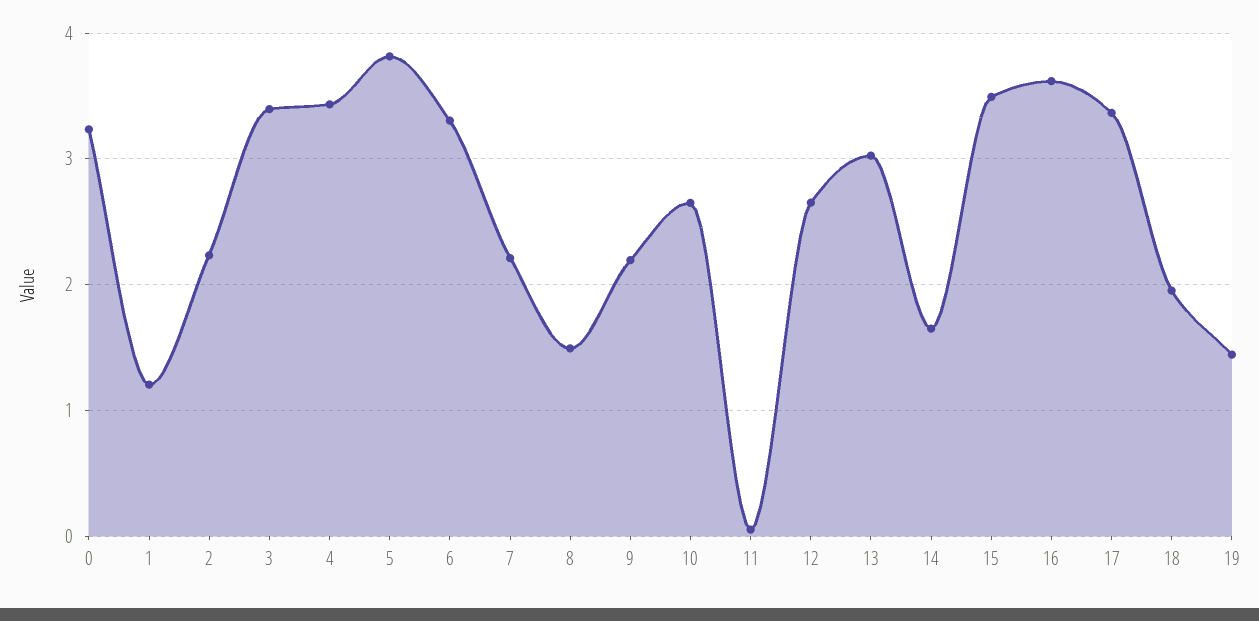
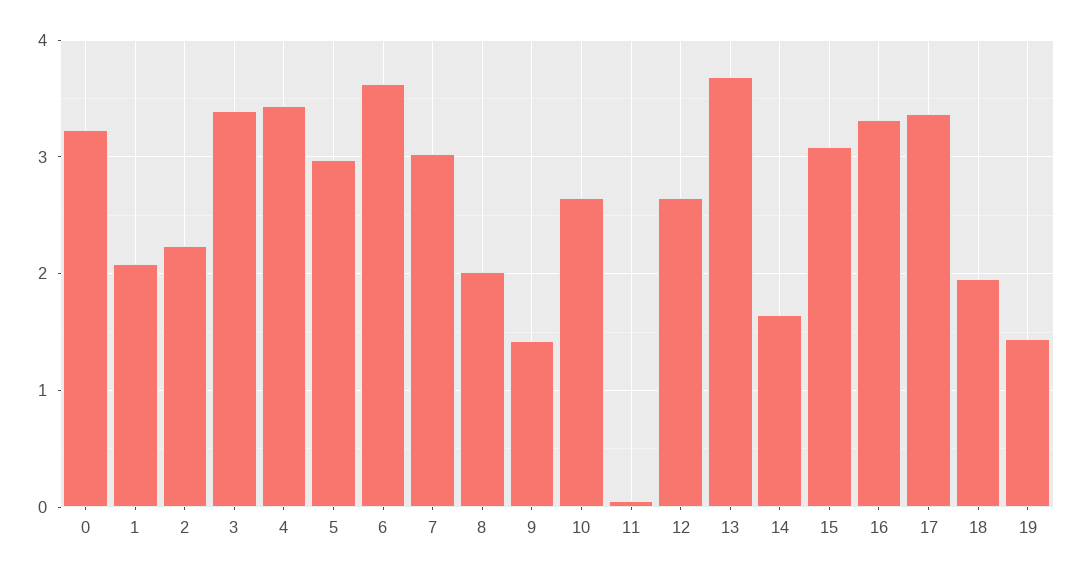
1: 1.2 -> 2.1
5: 3.8 -> 3
6: 3.3 -> 3.6
7: 2.2 -> 3
8: 1.5 -> 2
9: 2.2 -> 1.4
13: 3 -> 3.7
15: 3.5 -> 3.1
16: 3.6 -> 3.3

